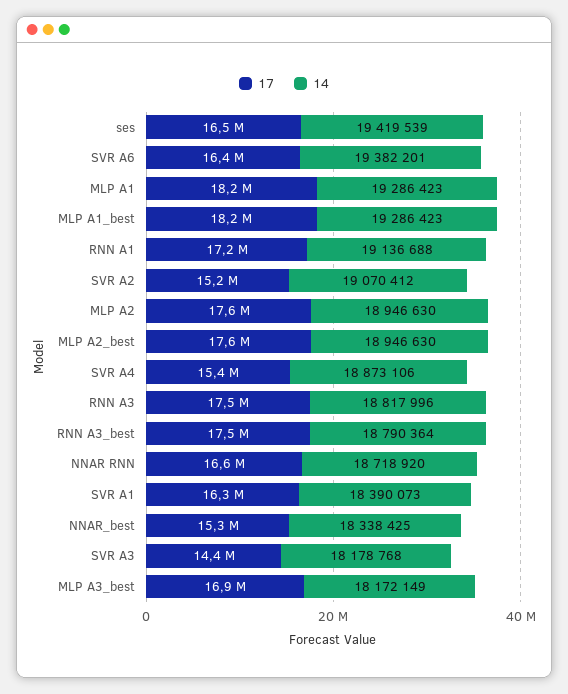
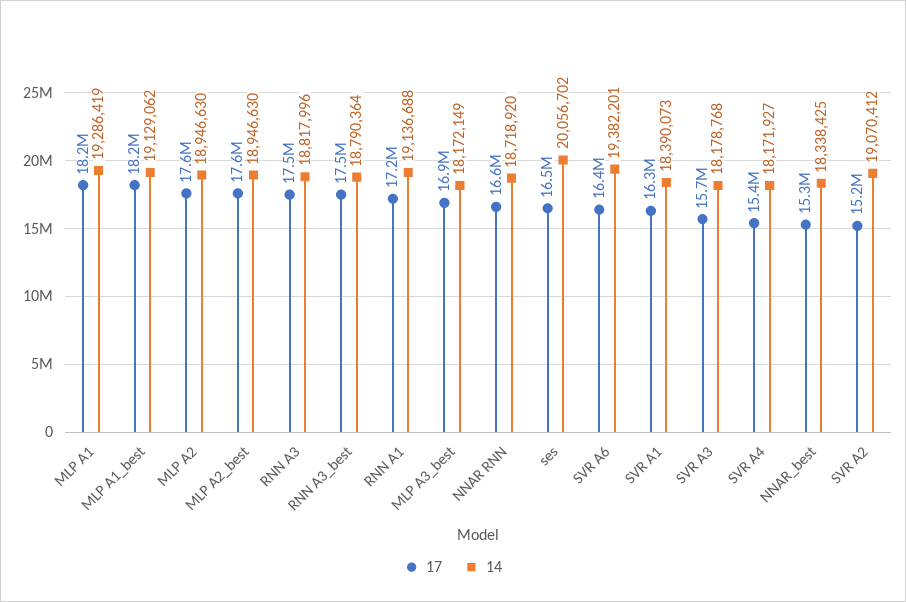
14, ses: 19419539 -> 20056702
14, MLP A1: 19286423 -> 19286419
14, MLP A1_best: 19286423 -> 19129062
14, SVR A4: 18873106 -> 18171927
17, SVR A3: 14400000 -> 15700000

